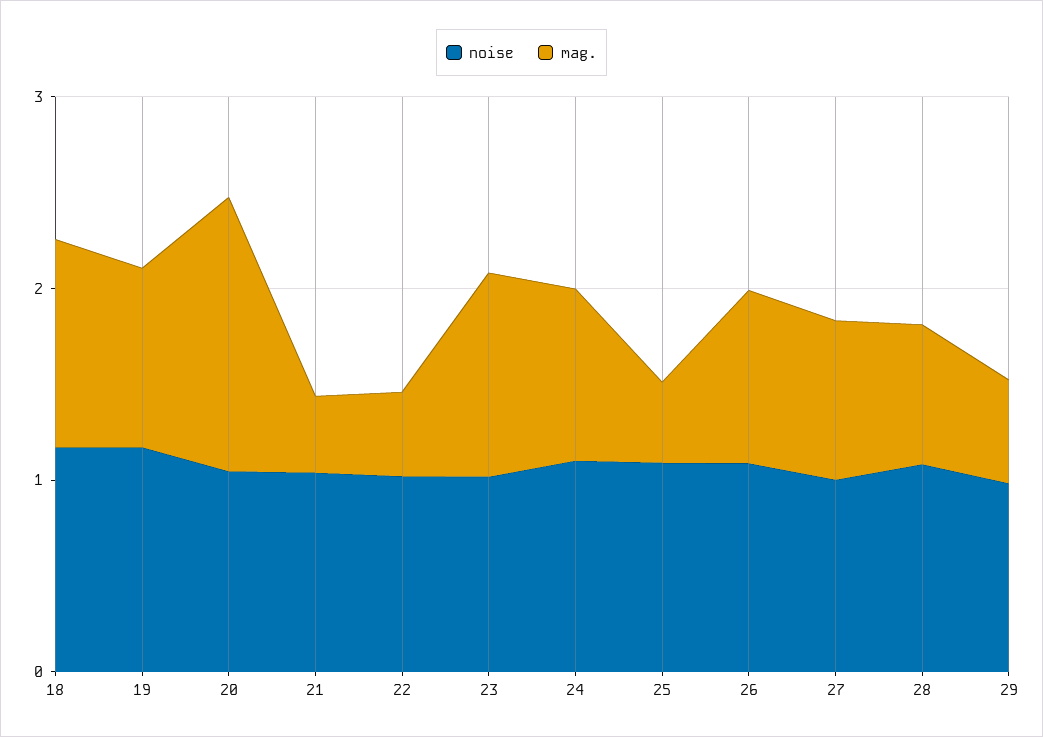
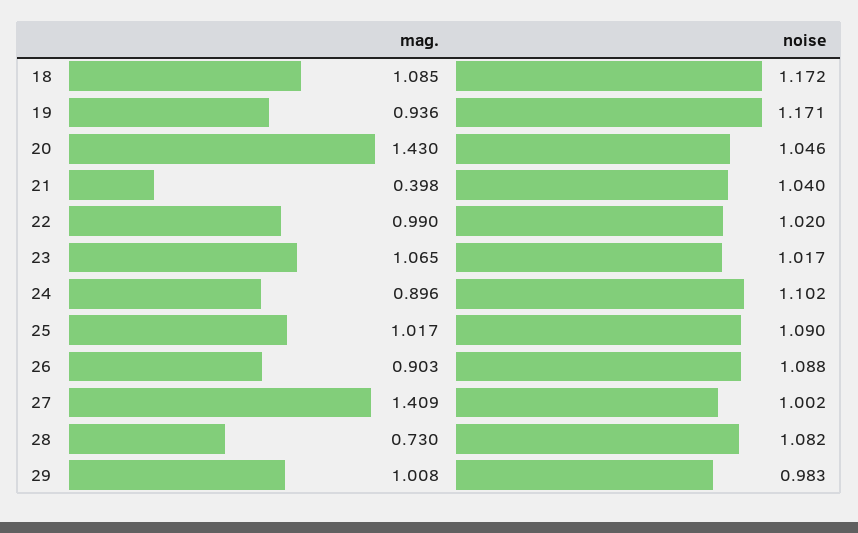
mag., 22: 0.4 -> 0.99
mag., 25: 0.4 -> 1.017
mag., 27: 0.8 -> 1.409
mag., 29: 0.6 -> 1.008

